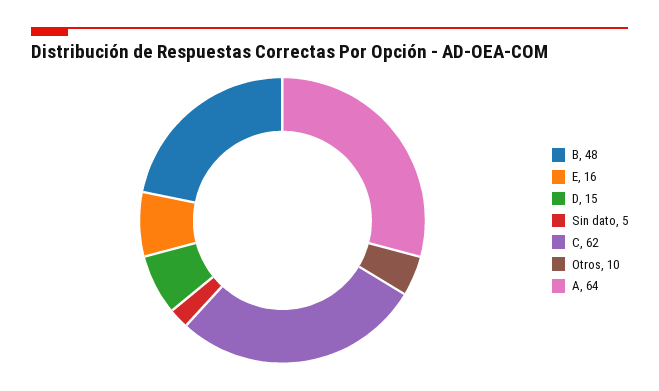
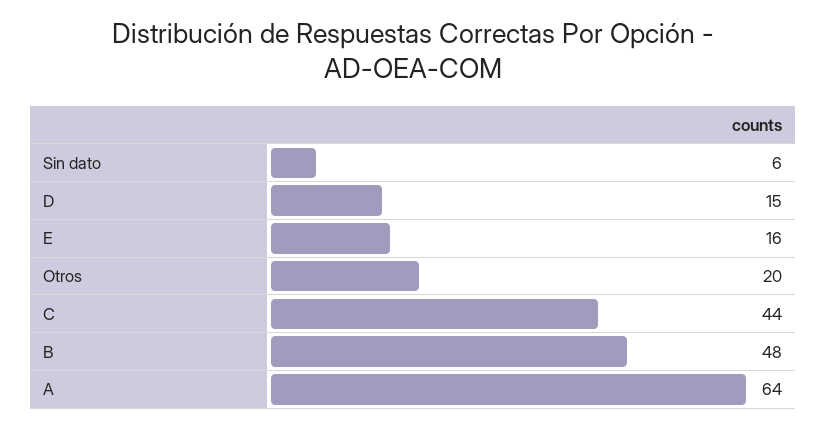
Sin dato: 5 -> 6
C: 62 -> 44
Otros: 10 -> 20

